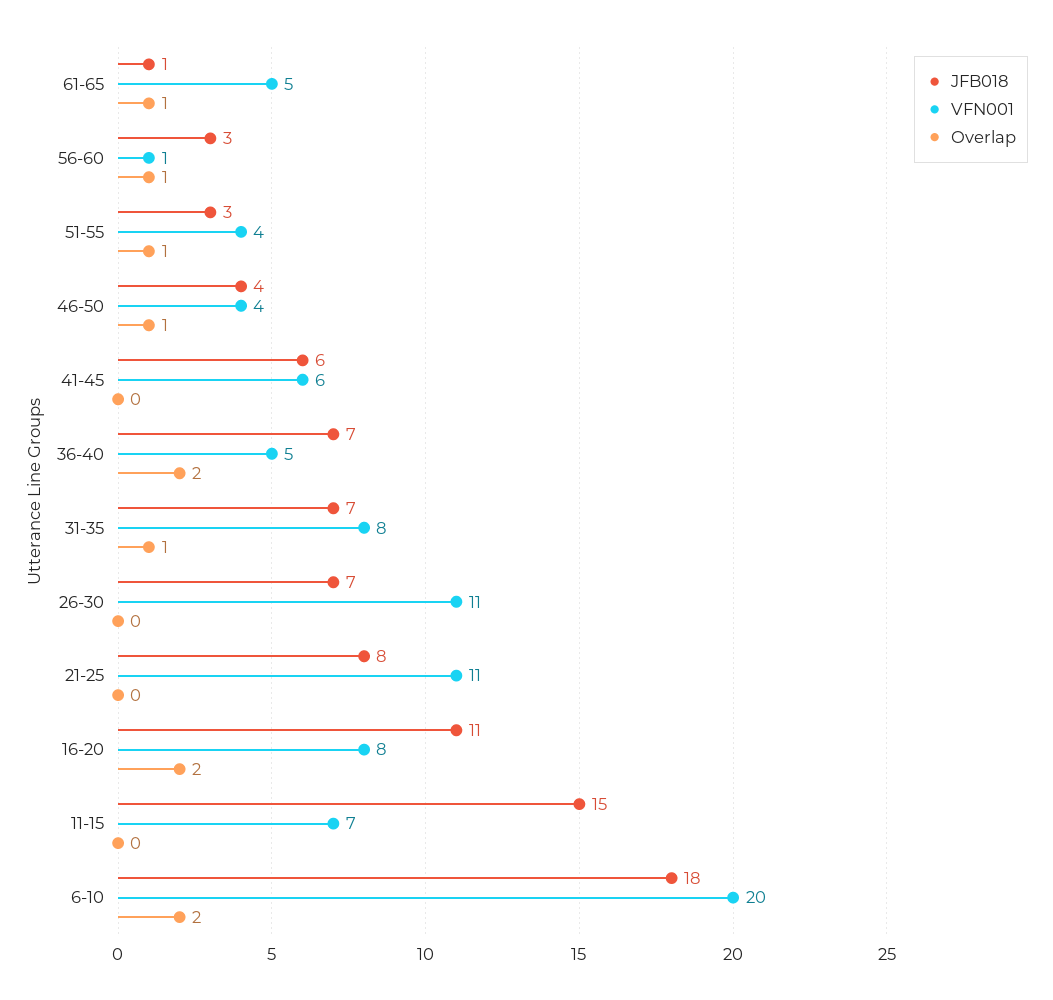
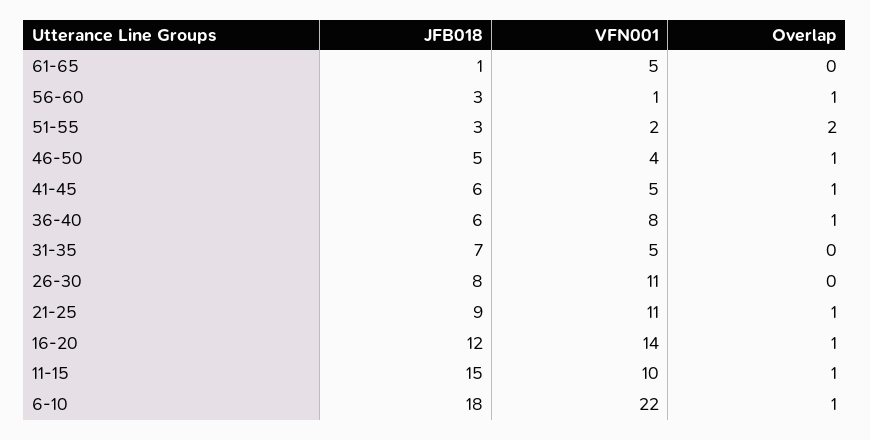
Overlap, 61-65: 1 -> 0
VFN001, 51-55: 4 -> 2
Overlap, 51-55: 1 -> 2
JFB018, 46-50: 4 -> 5
VFN001, 41-45: 6 -> 5
Overlap, 41-45: 0 -> 1
JFB018, 36-40: 7 -> 6
VFN001, 36-40: 5 -> 8
Overlap, 36-40: 2 -> 1
VFN001, 31-35: 8 -> 5
Overlap, 31-35: 1 -> 0
JFB018, 26-30: 7 -> 8
JFB018, 21-25: 8 -> 9
Overlap, 21-25: 0 -> 1
JFB018, 16-20: 11 -> 12
VFN001, 16-20: 8 -> 14
Overlap, 16-20: 2 -> 1
VFN001, 11-15: 7 -> 10
Overlap, 11-15: 0 -> 1
VFN001, 6-10: 20 -> 22
Overlap, 6-10: 2 -> 1

